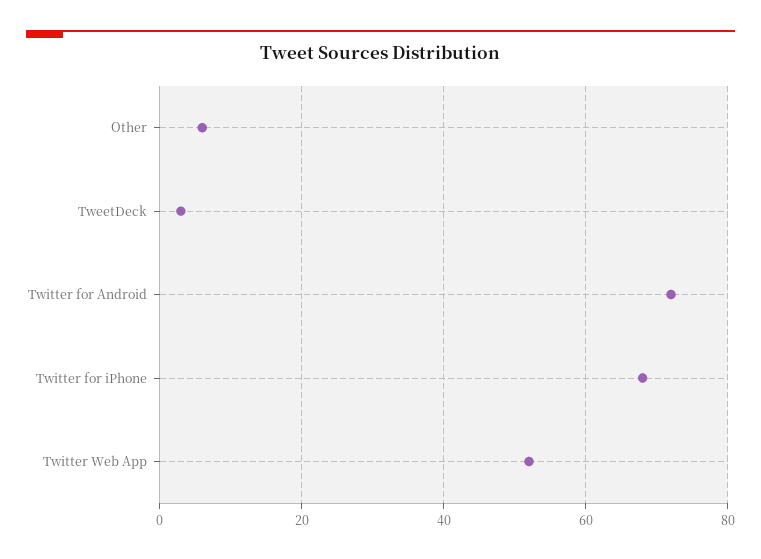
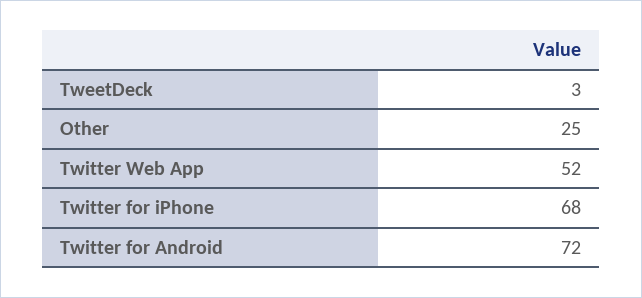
Other: 5 -> 25

